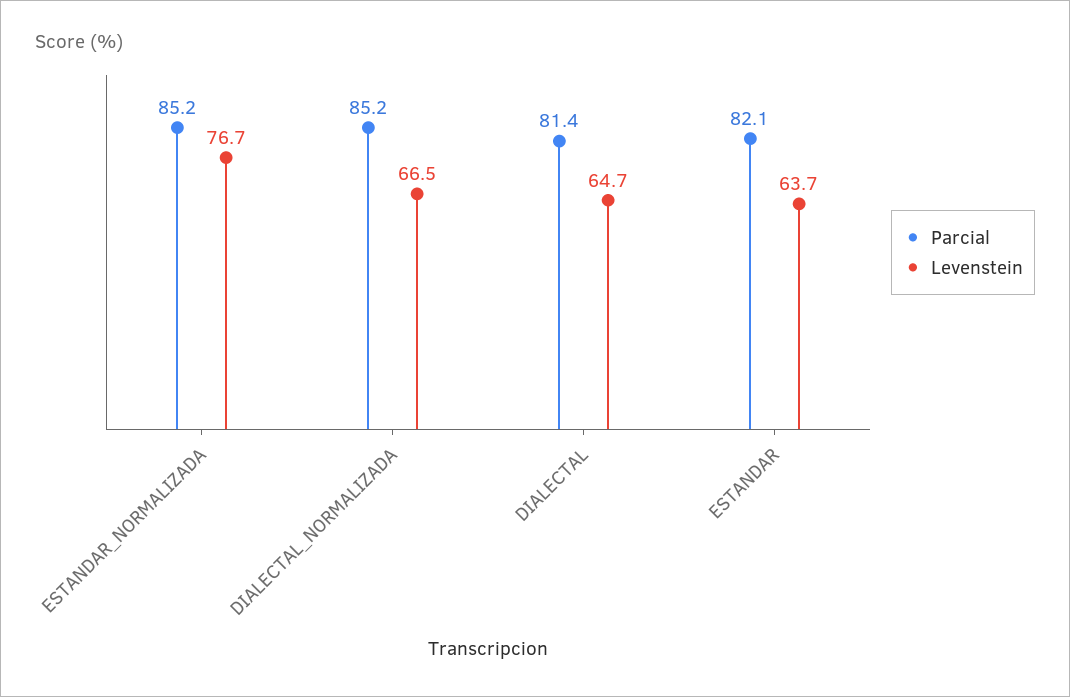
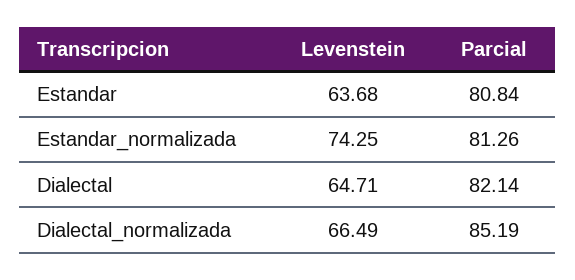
Parcial, ESTANDAR_NORMALIZADA: 85.2 -> 81.26
Levenstein, ESTANDAR_NORMALIZADA: 76.7 -> 74.25
Parcial, DIALECTAL: 81.4 -> 82.14
Parcial, ESTANDAR: 82.1 -> 80.84

